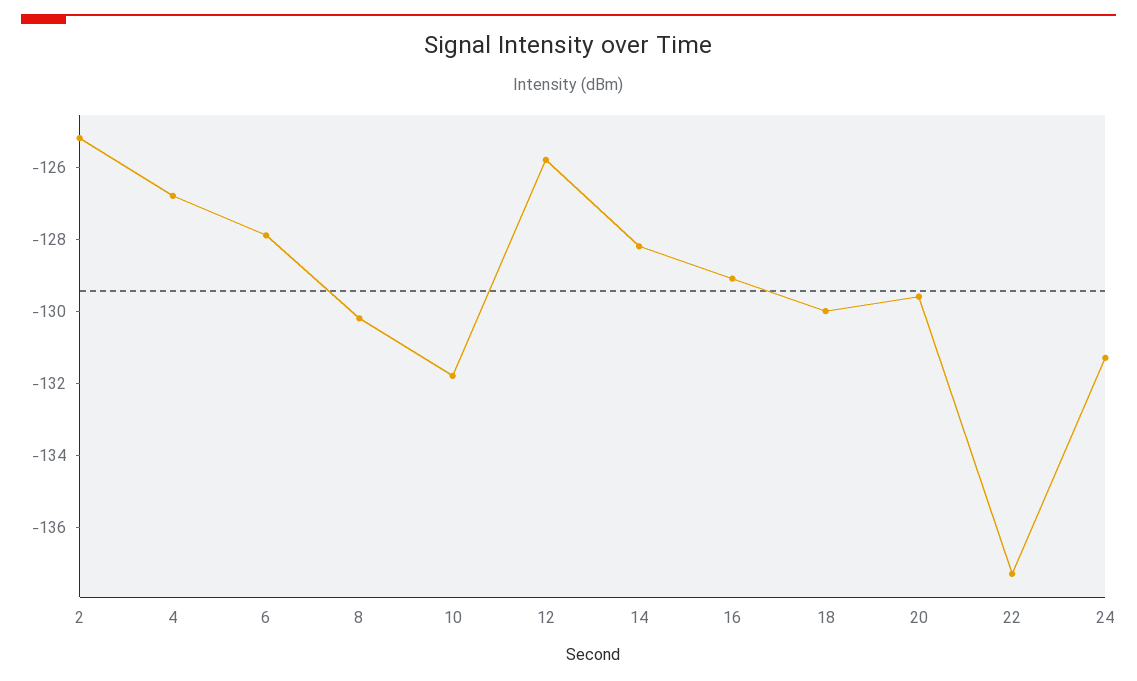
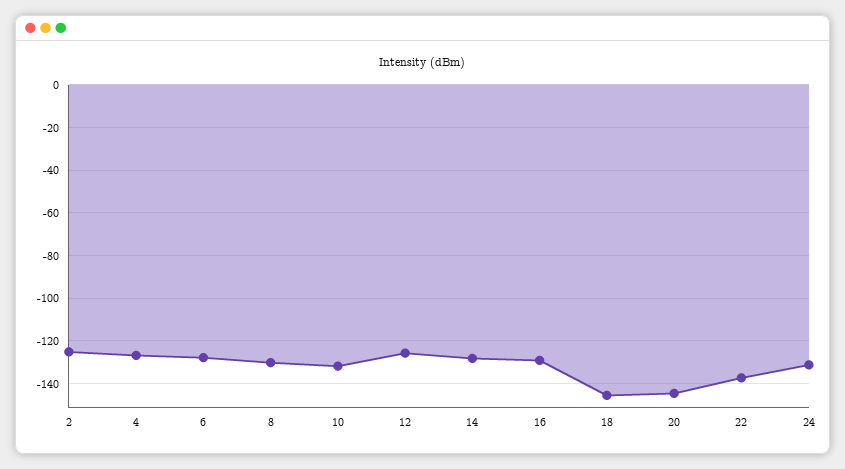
18: -130 -> -145
20: -129.5 -> -145

